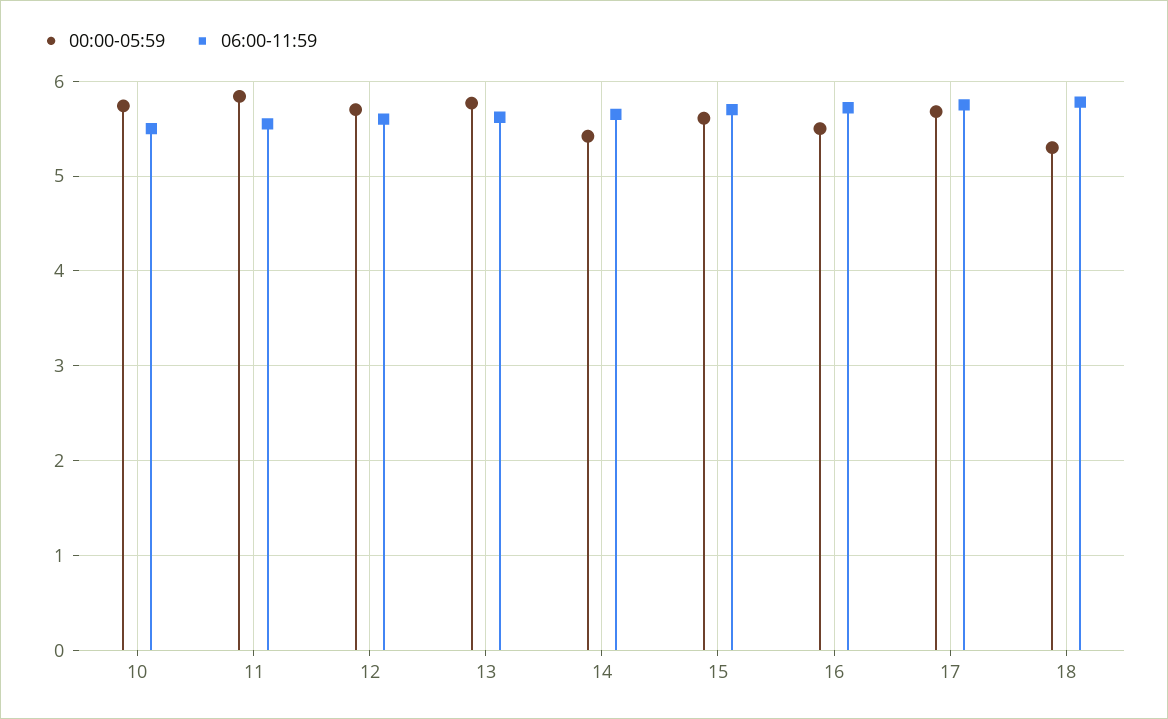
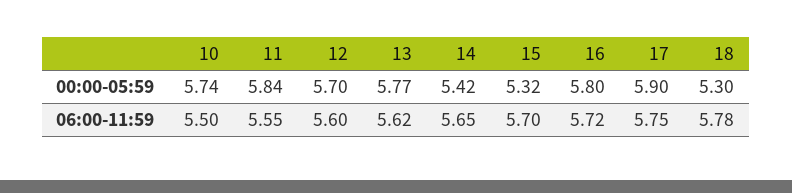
00:00-05:59, 15: 5.6 -> 5.32
00:00-05:59, 16: 5.5 -> 5.8
00:00-05:59, 17: 5.7 -> 5.9

